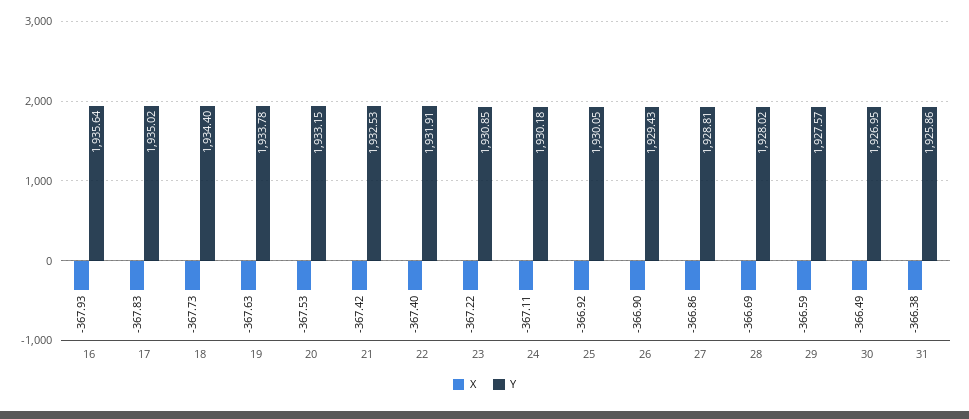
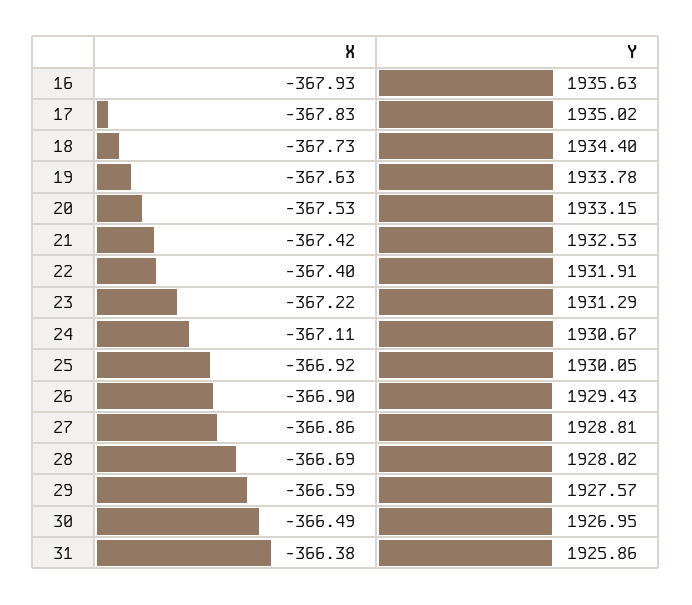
Y, 16: 1935.64 -> 1935.63
Y, 23: 1930.85 -> 1931.29
Y, 24: 1930.18 -> 1930.67

